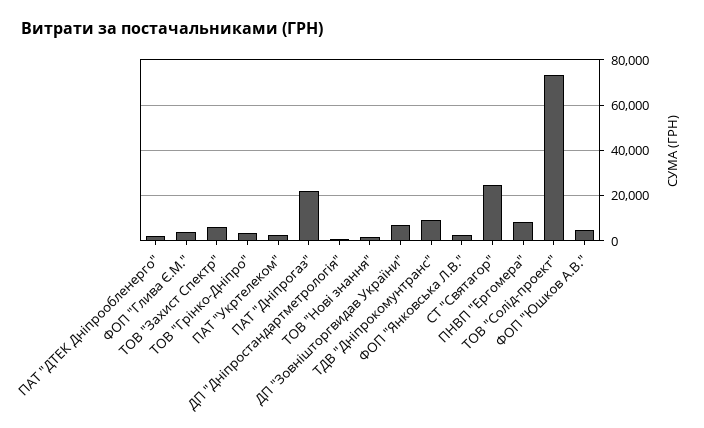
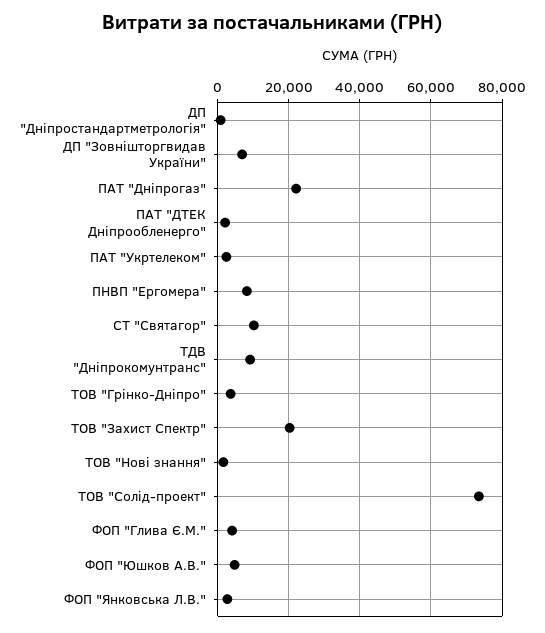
ТОВ "Захист Спектр": 5000 -> 20000
СТ "Святагор": 25000 -> 10000

